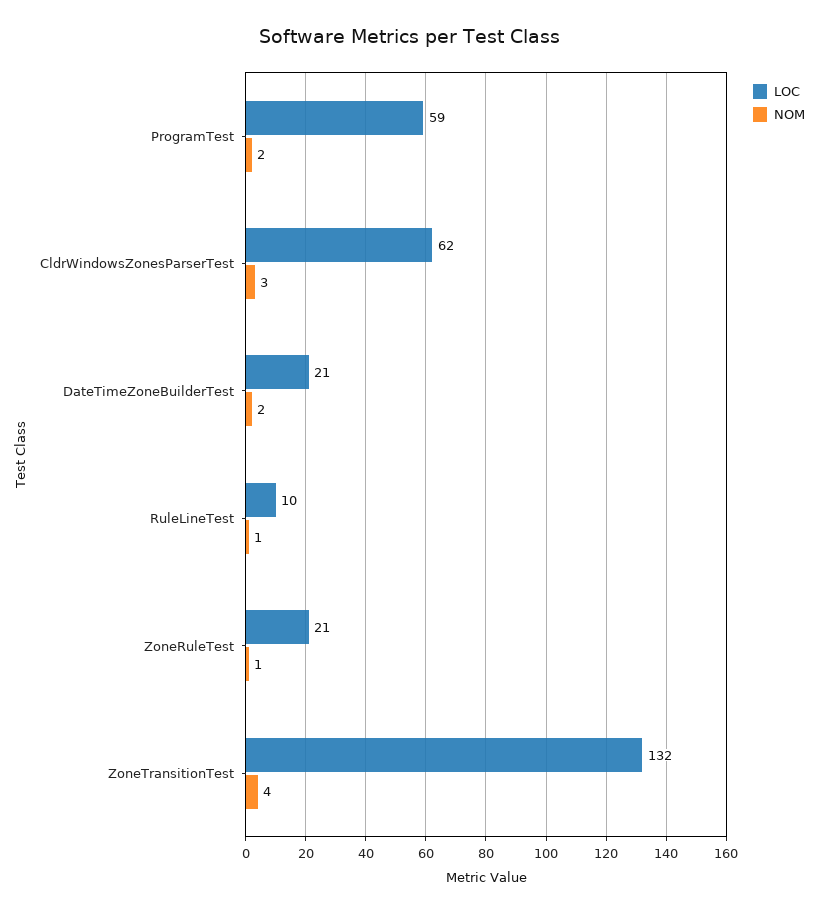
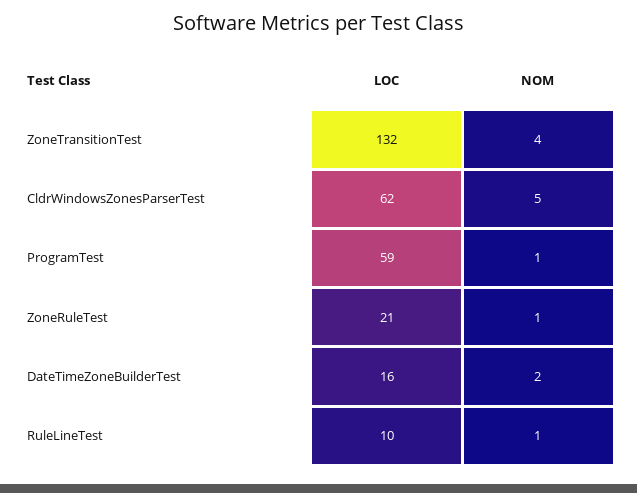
NOM, ProgramTest: 2 -> 1
NOM, CldrWindowsZonesParserTest: 3 -> 5
LOC, DateTimeZoneBuilderTest: 21 -> 16

